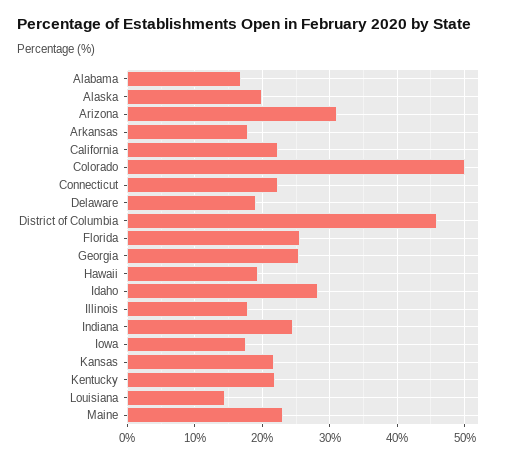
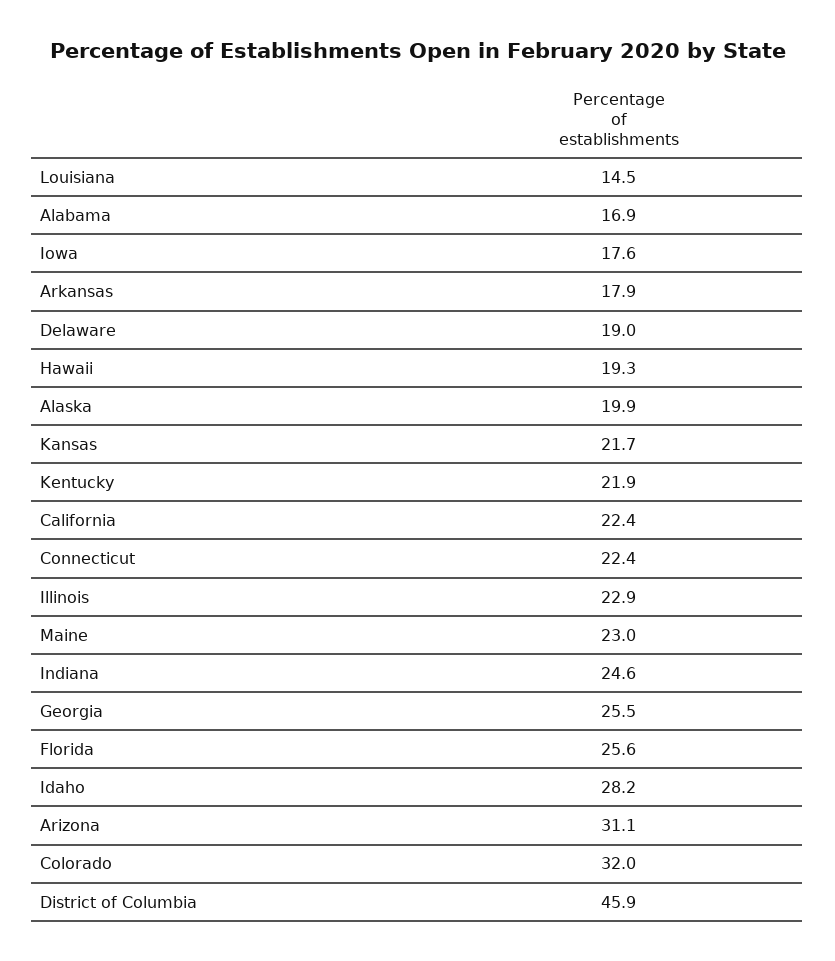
Colorado: 50 -> 32
Illinois: 18 -> 22.9

